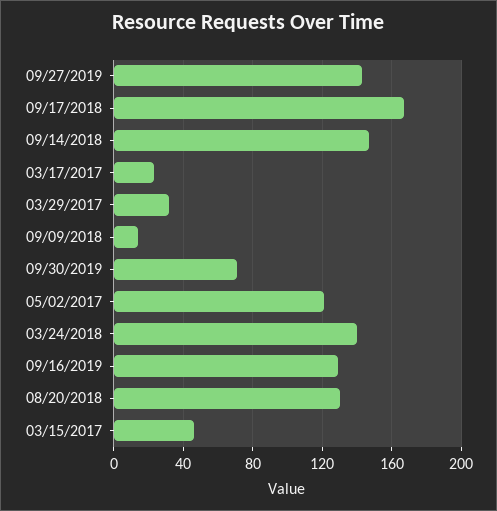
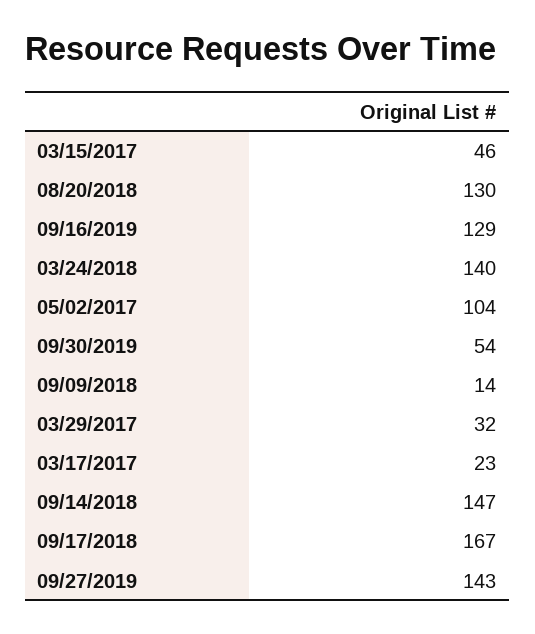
09/30/2019: 70 -> 54
05/02/2017: 120 -> 104

